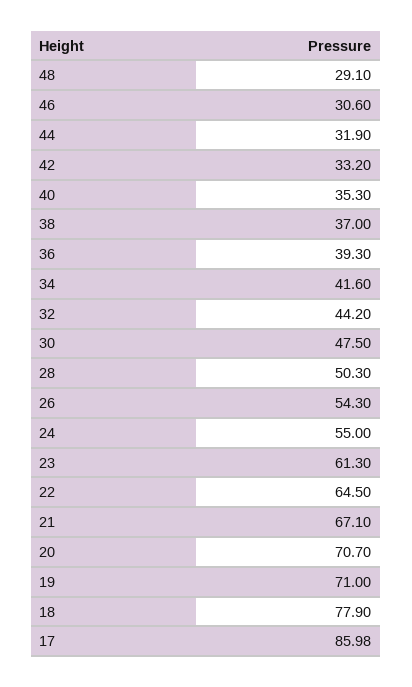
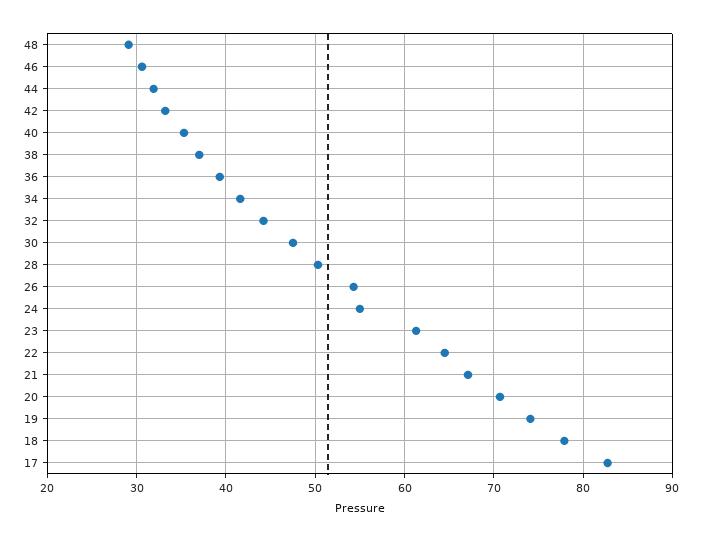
19: 71 -> 74
17: 85.98 -> 83

